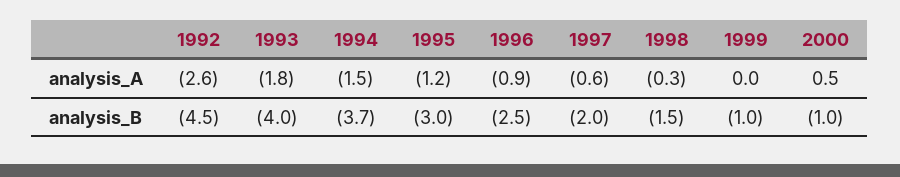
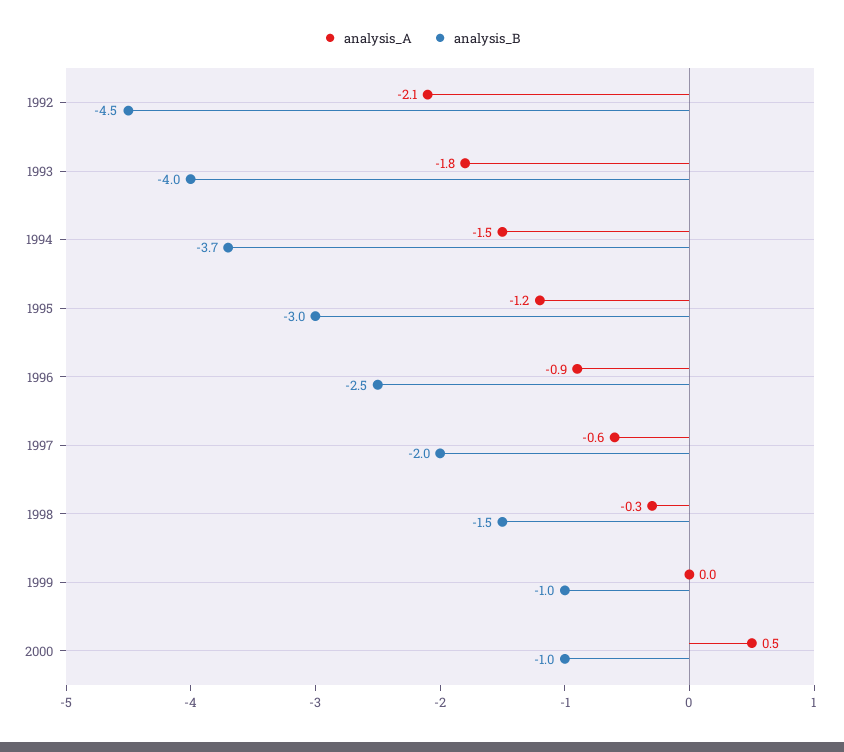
analysis_A, 1992: -2.6 -> -2.1

